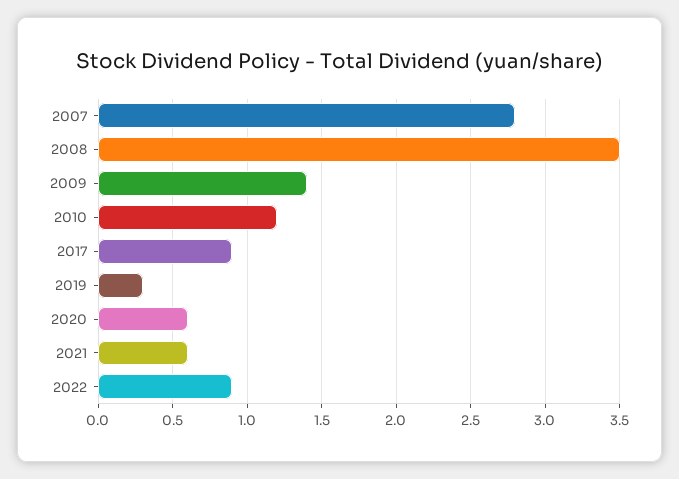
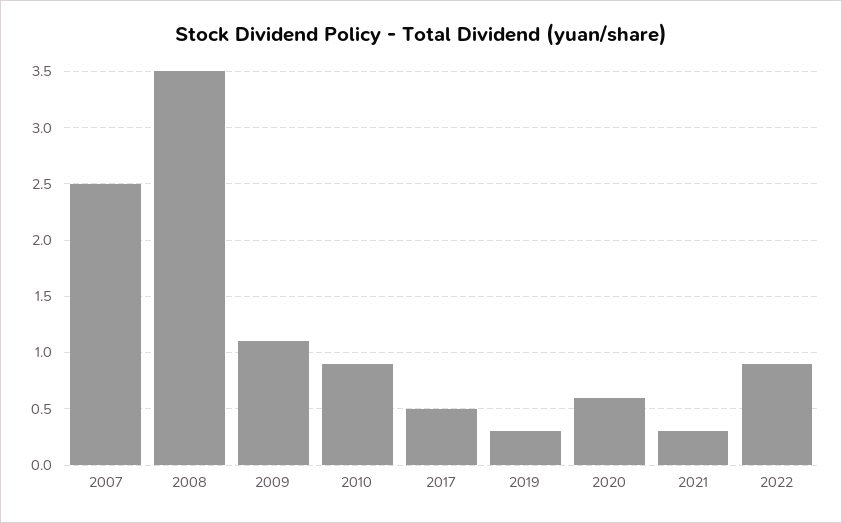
2007: 2.8 -> 2.5
2009: 1.4 -> 1.1
2010: 1.2 -> 0.9
2017: 0.9 -> 0.5
2021: 0.6 -> 0.3

